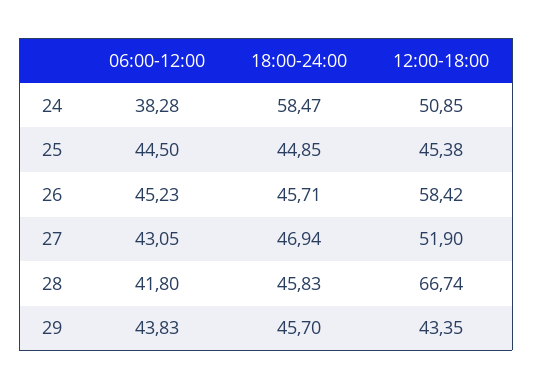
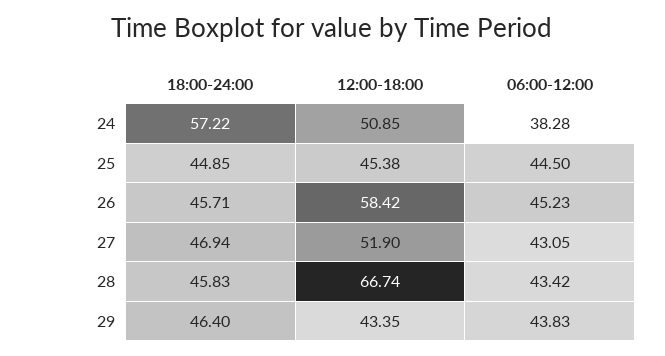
18:00-24:00, 24: 58.47 -> 57.22
06:00-12:00, 28: 41.8 -> 43.42
18:00-24:00, 29: 45.7 -> 46.4

